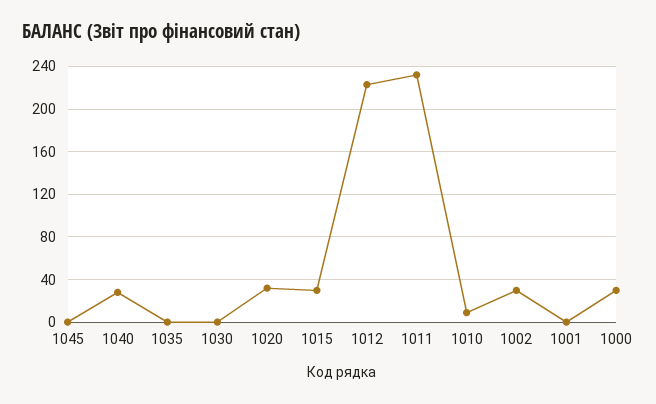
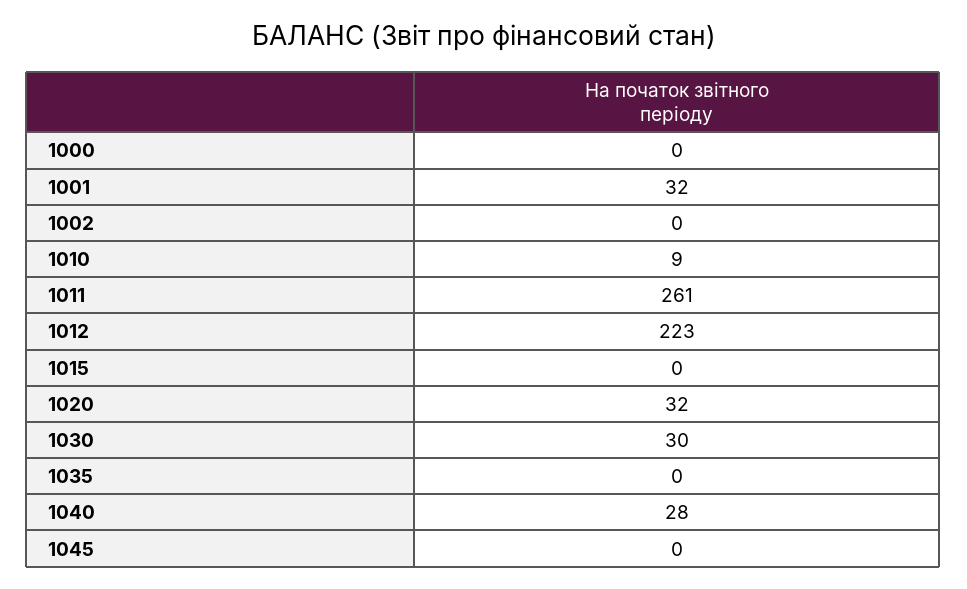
1030: 0 -> 30
1015: 30 -> 0
1011: 230 -> 261
1002: 30 -> 0
1001: 0 -> 32
1000: 30 -> 0

